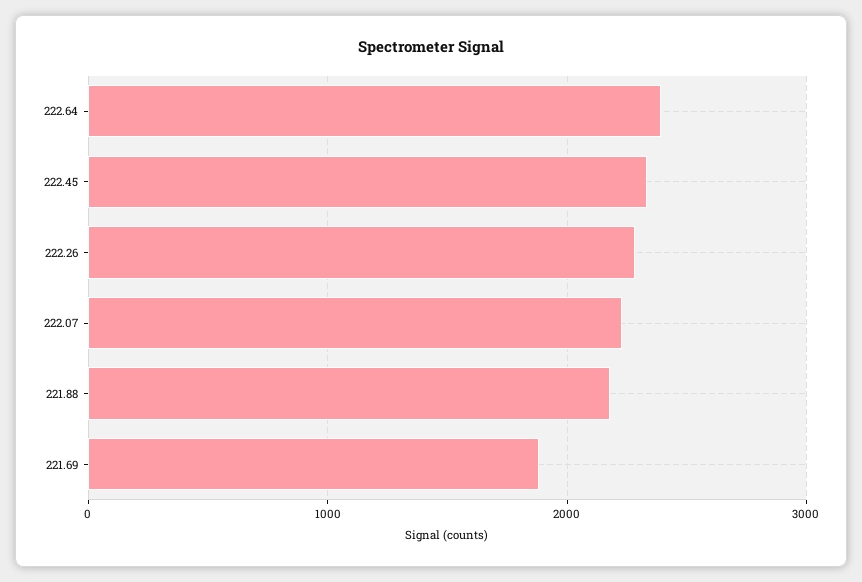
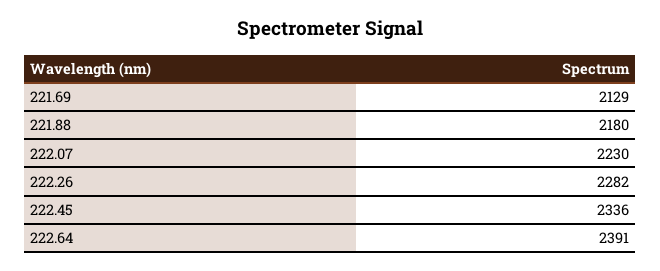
221.69: 1900 -> 2129

